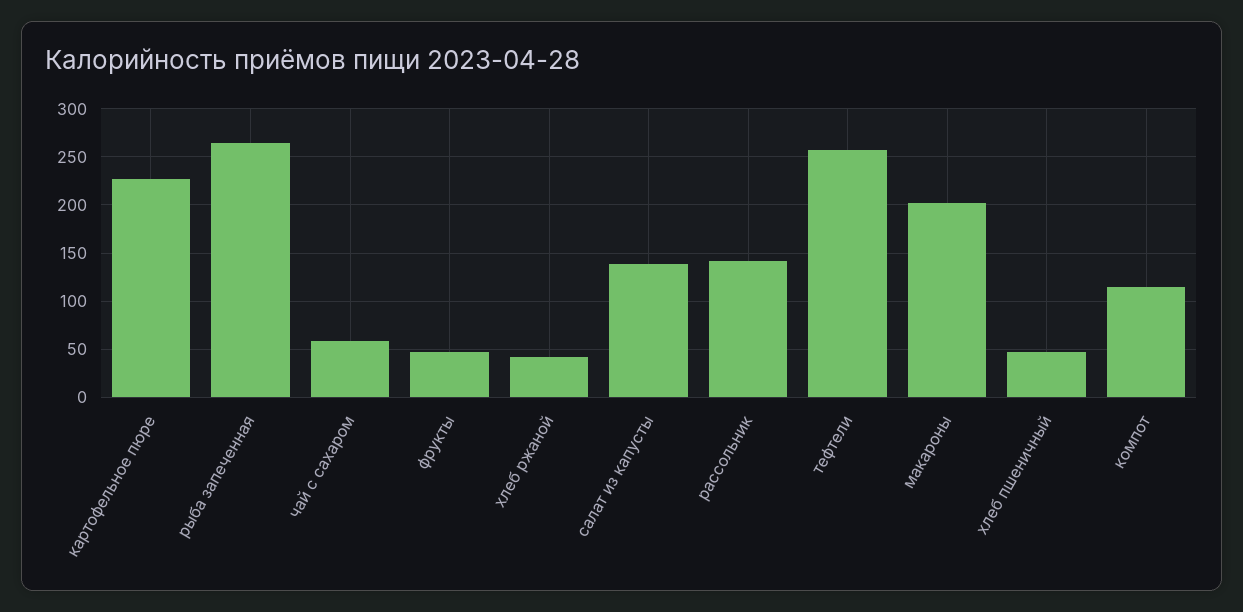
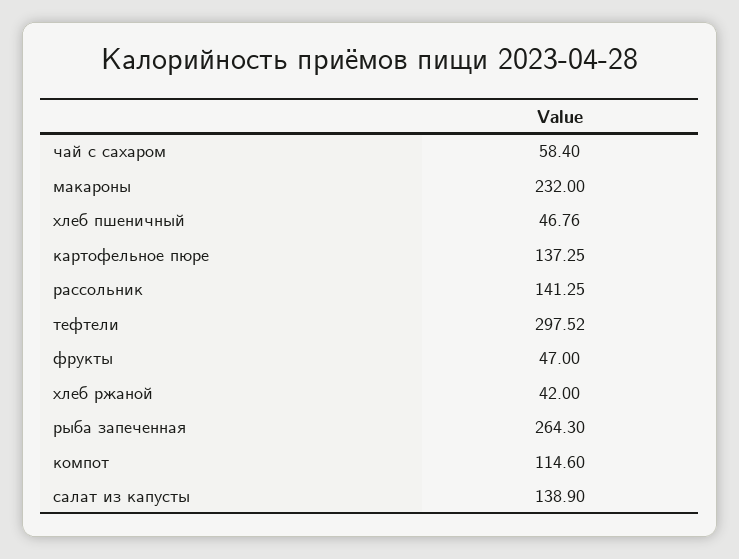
картофельное пюре: 230 -> 137.25
тефтели: 260 -> 297.52
макароны: 200 -> 232

